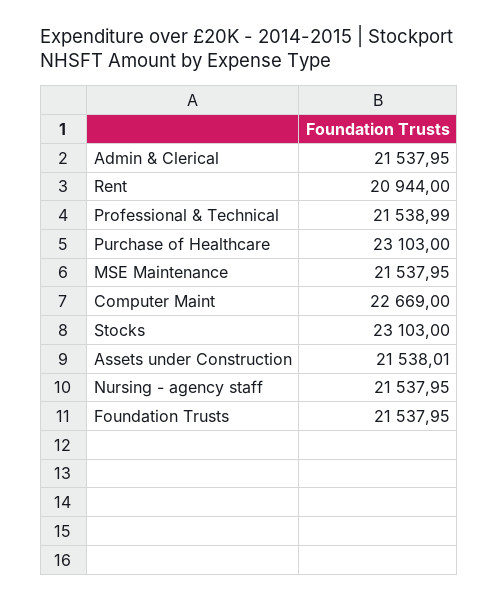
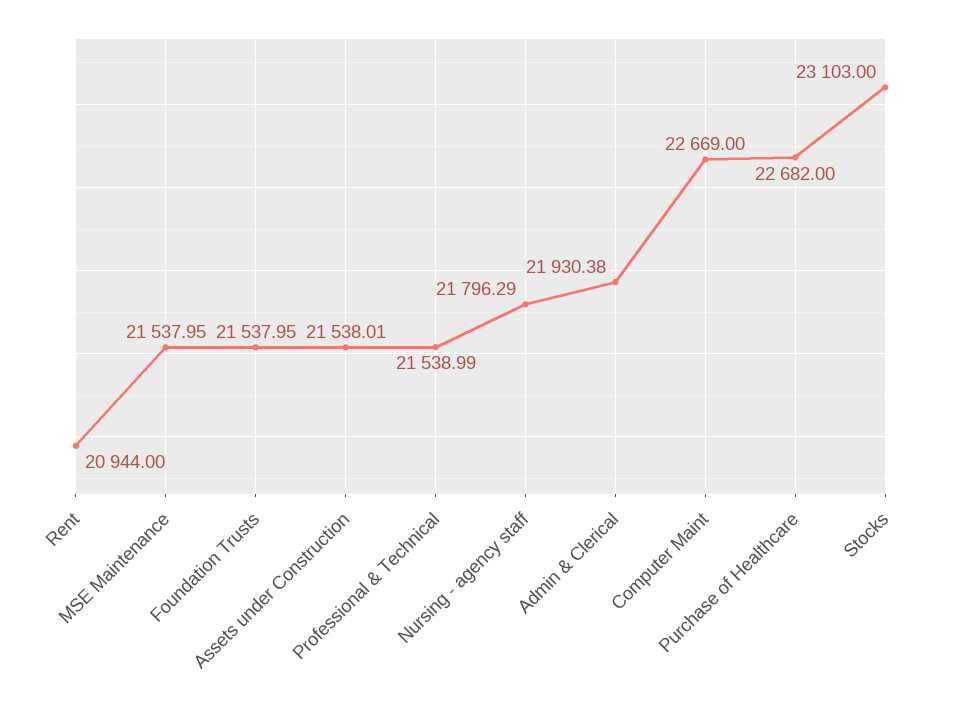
Admin & Clerical: 21537.95 -> 21930.38
Purchase of Healthcare: 23103 -> 22682
Nursing - agency staff: 21537.95 -> 21796.29

